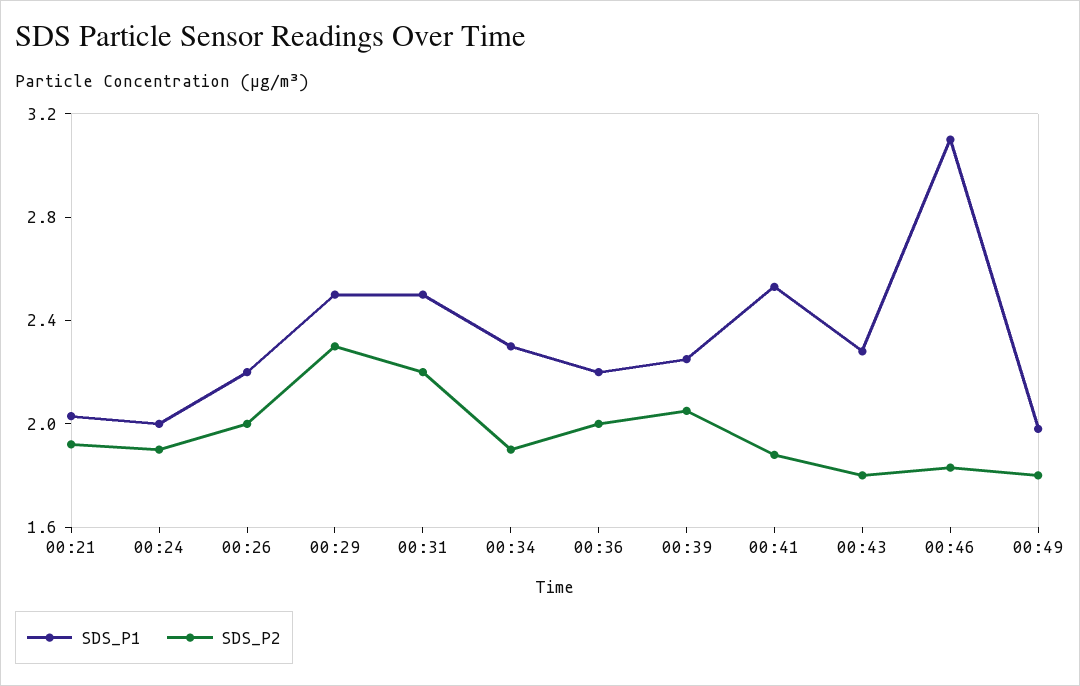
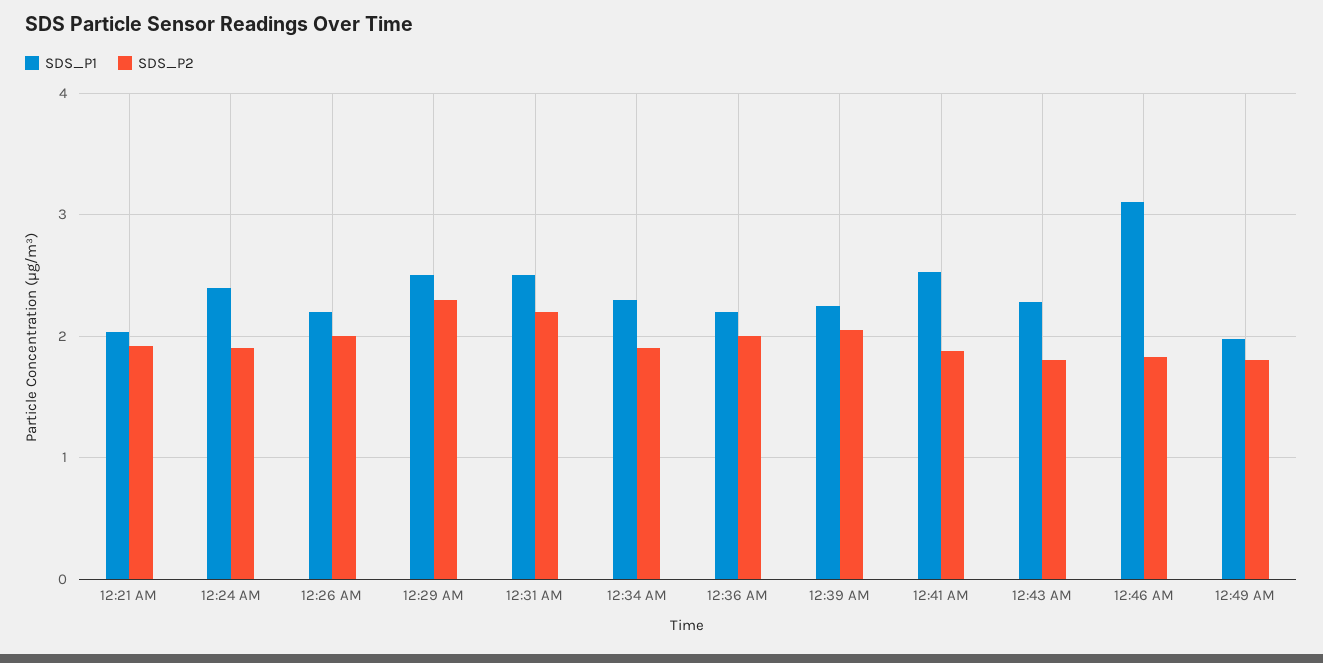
SDS_P1, 00:24: 2 -> 2.4

